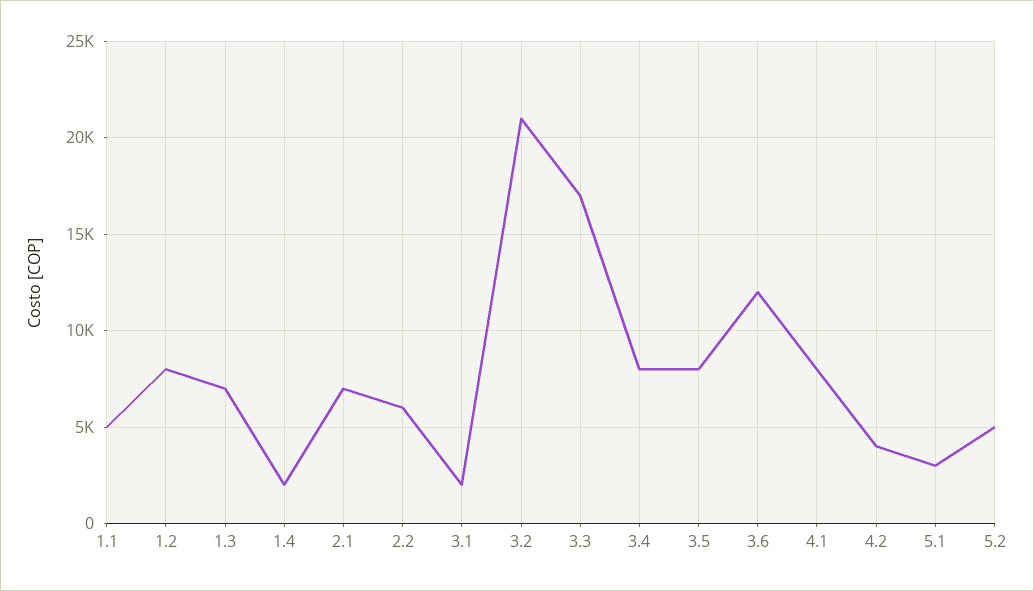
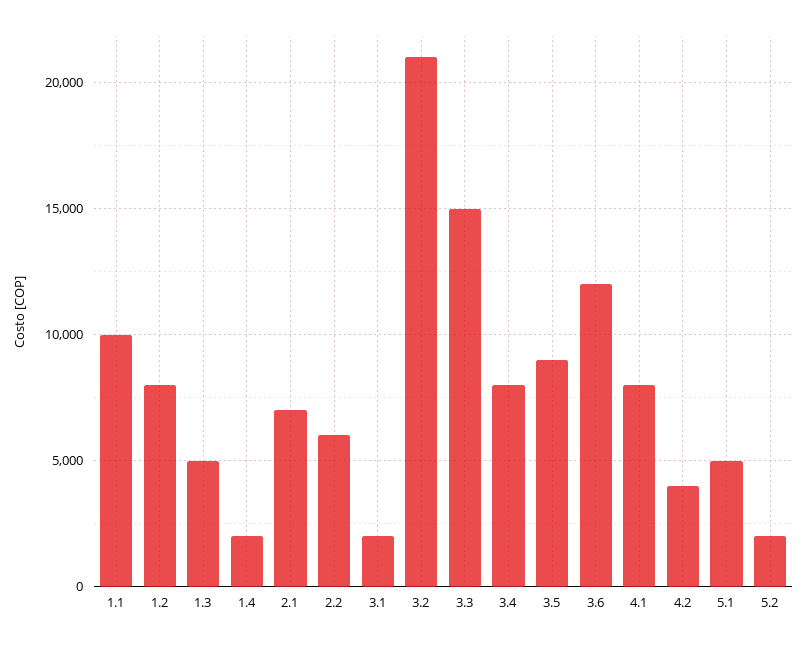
1.1: 5000 -> 10000
1.3: 7000 -> 5000
3.3: 17000 -> 15000
3.5: 8000 -> 9000
5.1: 3000 -> 5000
5.2: 5000 -> 2000

